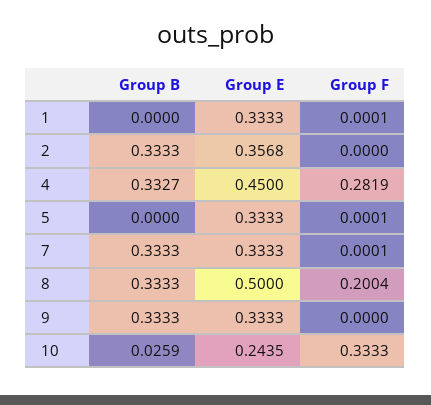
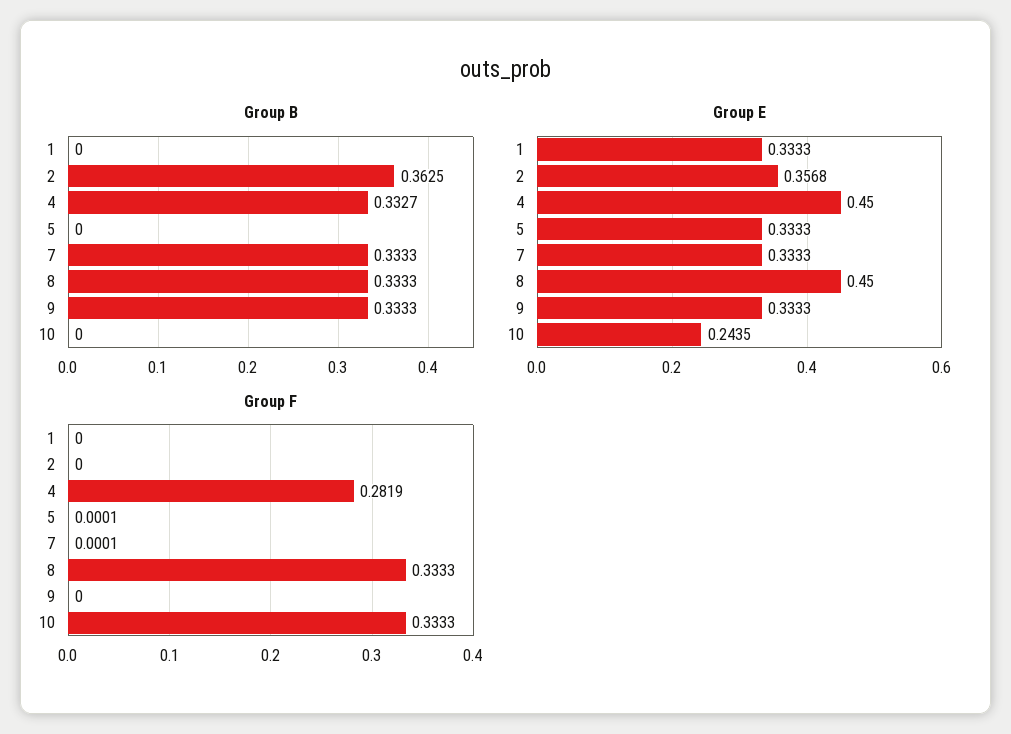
Group F, 1: 0.0001 -> 0
Group B, 2: 0.3333 -> 0.3625
Group E, 8: 0.5 -> 0.45
Group F, 8: 0.2004 -> 0.3333
Group B, 10: 0.0259 -> 0

